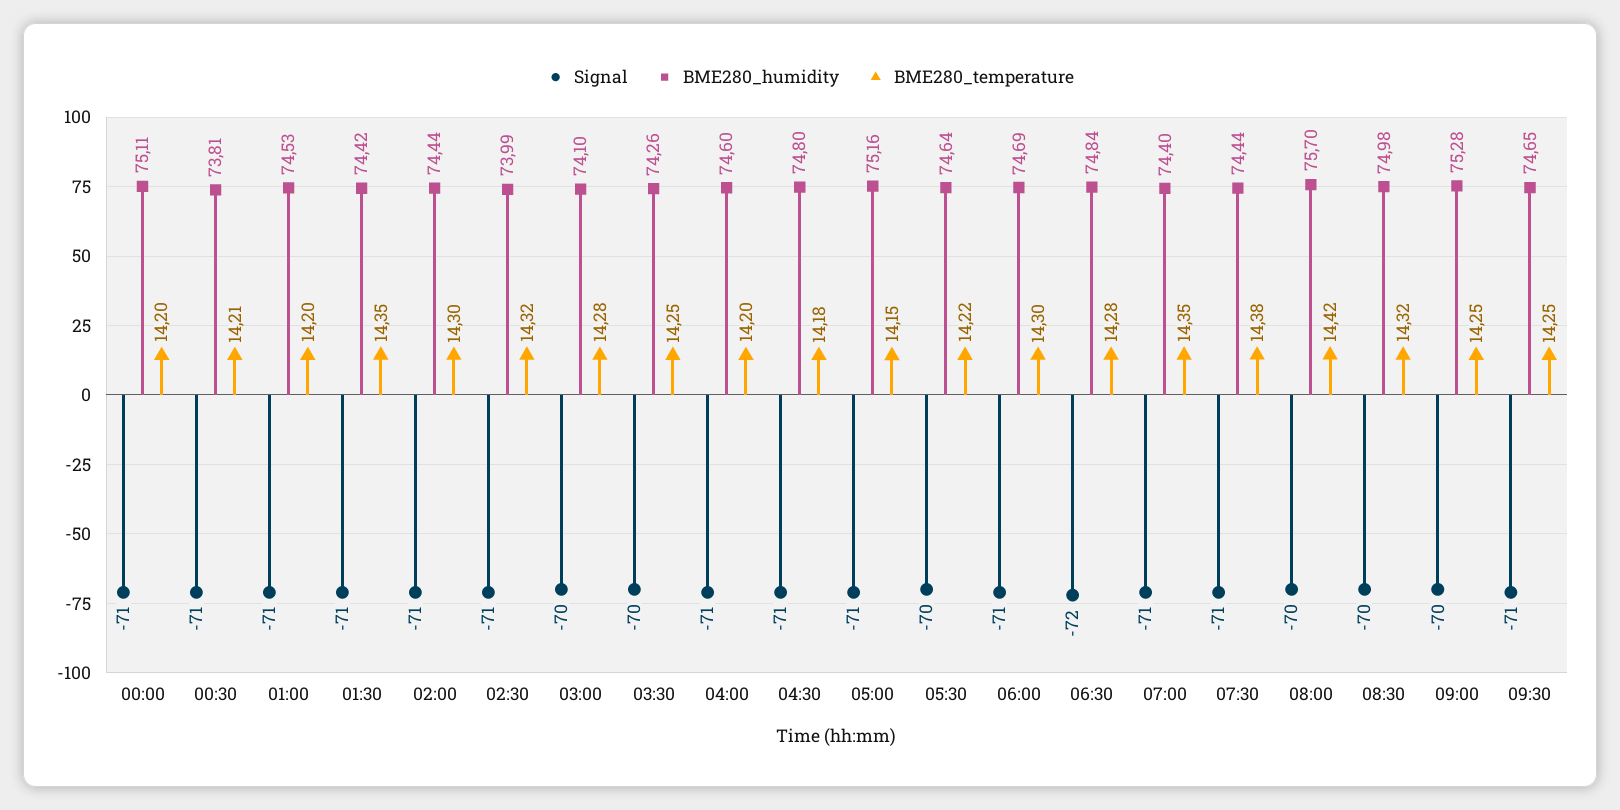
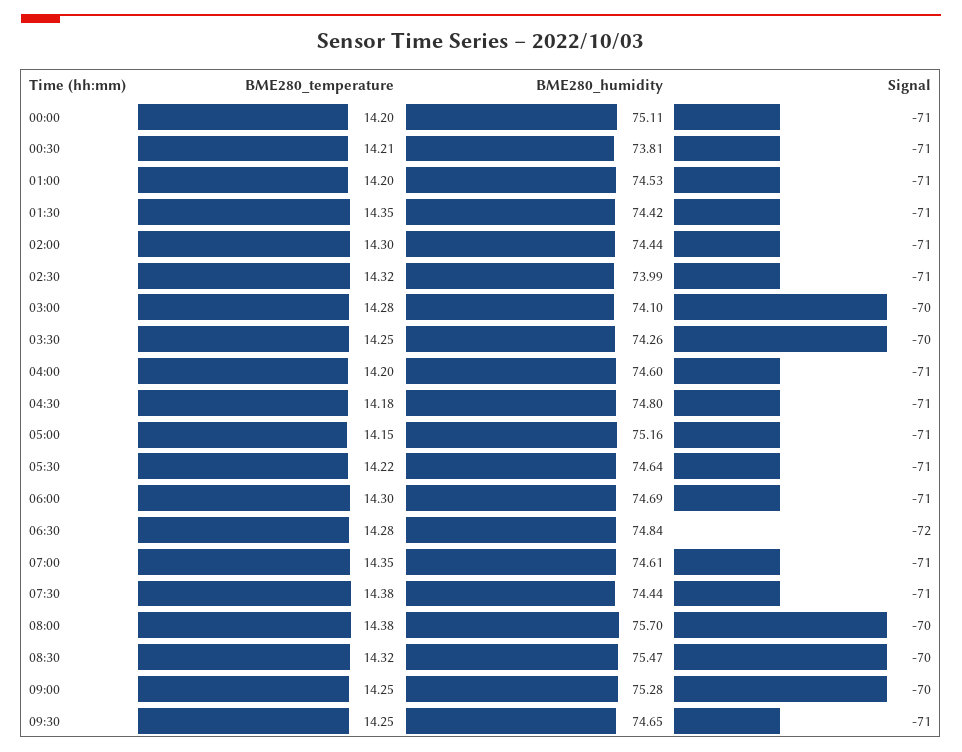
Signal, 05:30: -70 -> -71
BME280_humidity, 07:00: 74.4 -> 74.61
BME280_temperature, 08:00: 14.42 -> 14.38
BME280_humidity, 08:30: 74.98 -> 75.47

